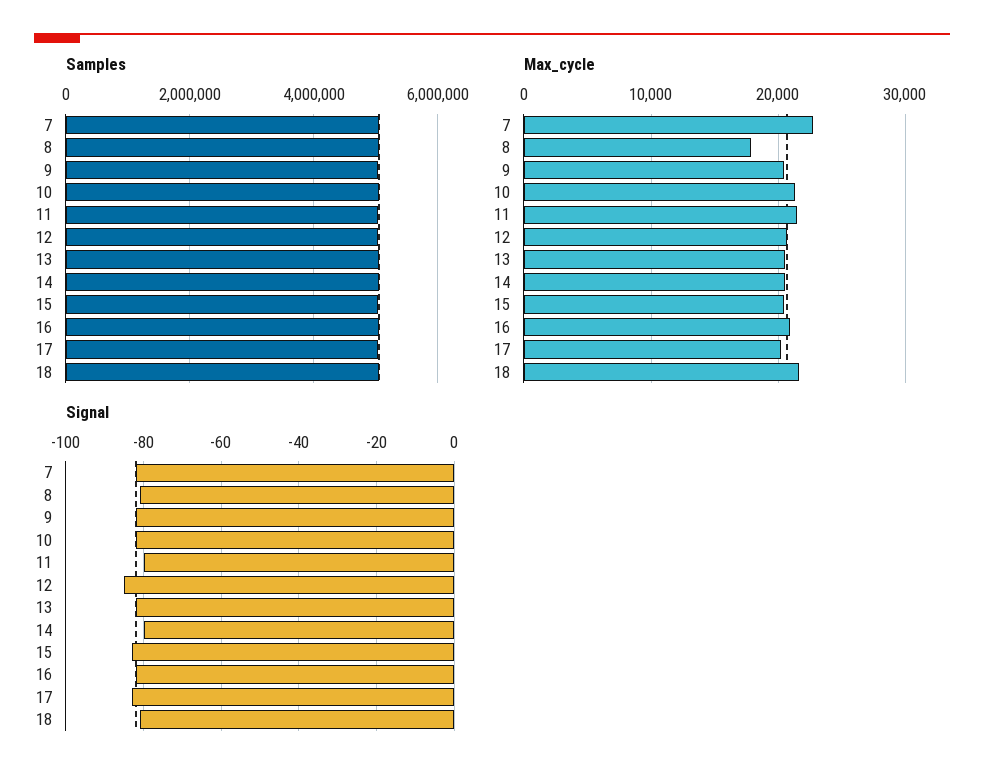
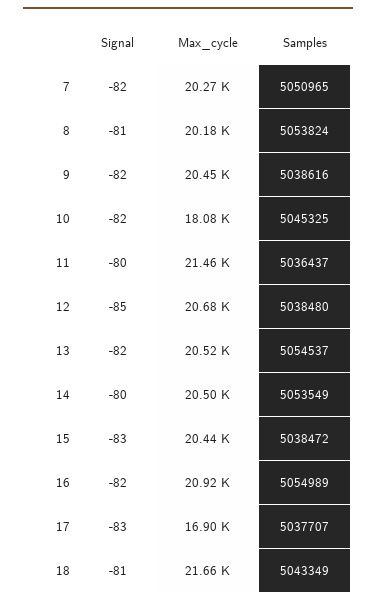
Max_cycle, 7: 23000 -> 20270
Max_cycle, 8: 18000 -> 20180
Max_cycle, 10: 21000 -> 18080
Max_cycle, 17: 20000 -> 16900

